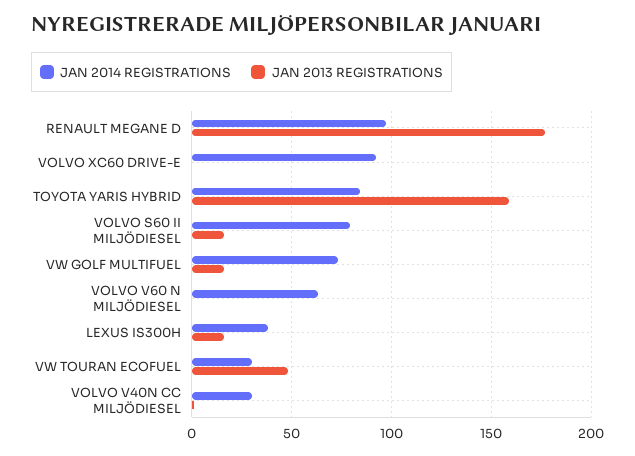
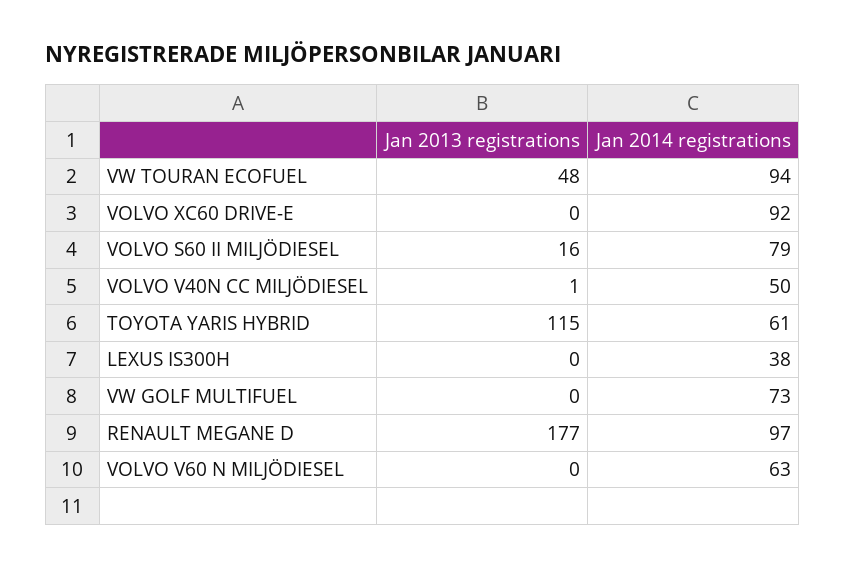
JAN 2014 REGISTRATIONS, TOYOTA YARIS HYBRID: 85 -> 61
JAN 2013 REGISTRATIONS, TOYOTA YARIS HYBRID: 160 -> 115
JAN 2013 REGISTRATIONS, VW GOLF MULTIFUEL: 15 -> 0
JAN 2013 REGISTRATIONS, LEXUS IS300H: 15 -> 0
JAN 2014 REGISTRATIONS, VW TOURAN ECOFUEL: 30 -> 94
JAN 2014 REGISTRATIONS, VOLVO V40N CC MILJÖDIESEL: 30 -> 50

